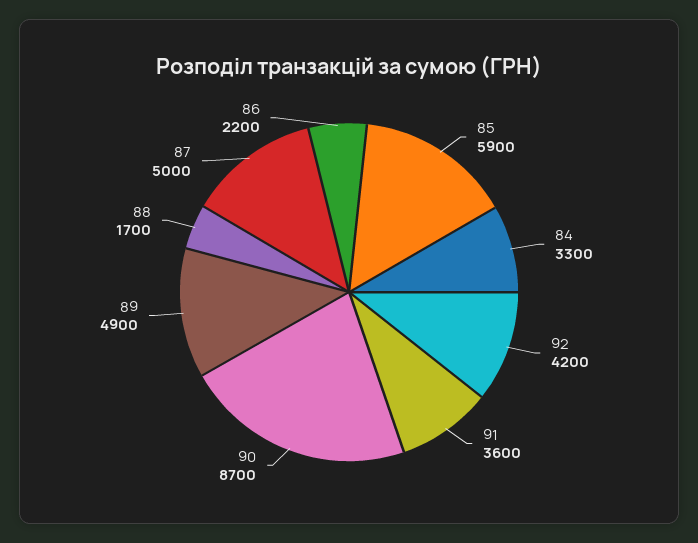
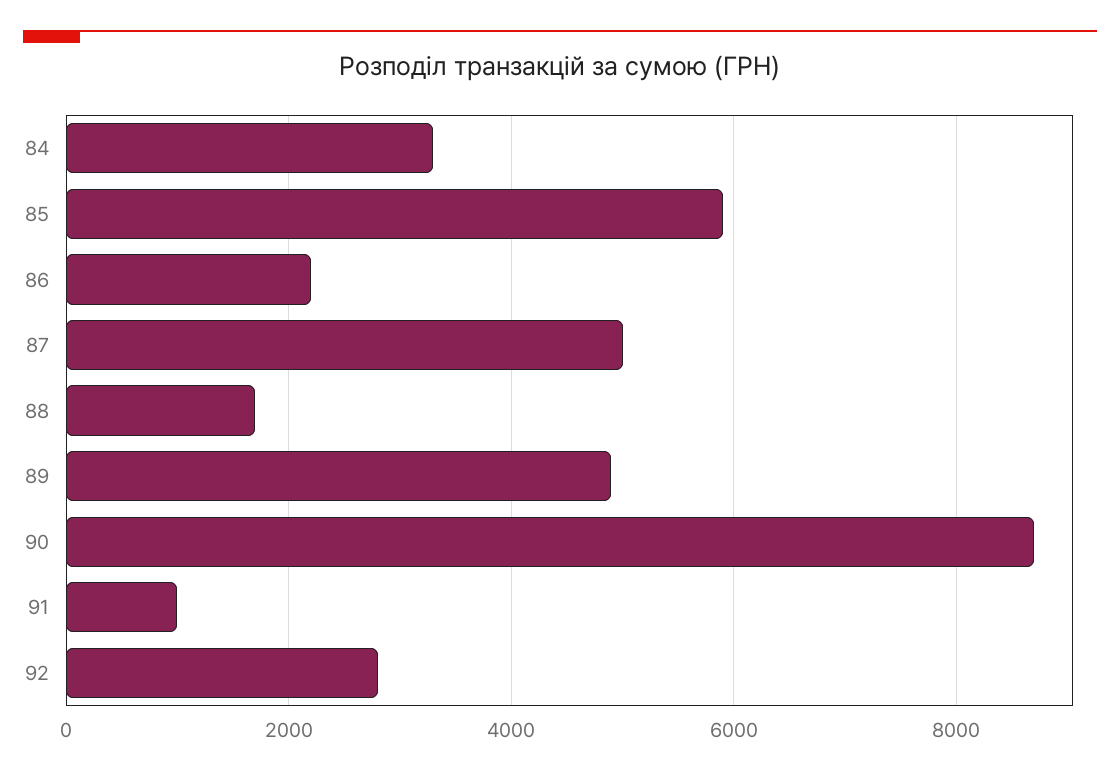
92: 4200 -> 2800
91: 3600 -> 1000

